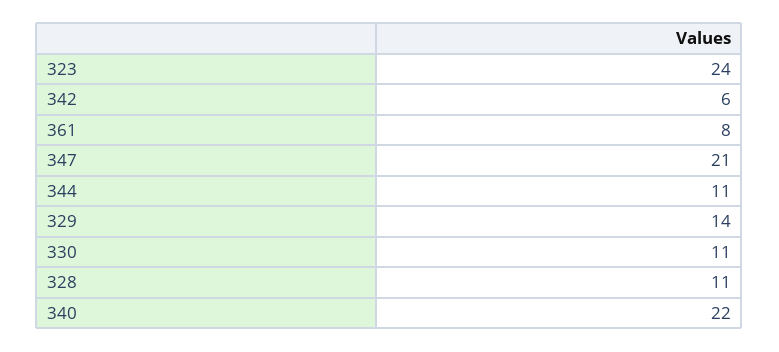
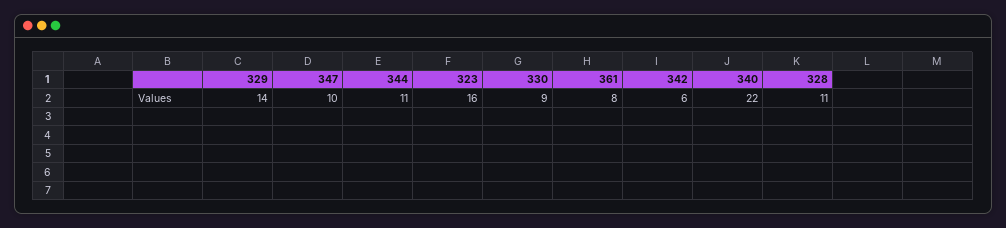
323: 24 -> 16
347: 21 -> 10
330: 11 -> 9

